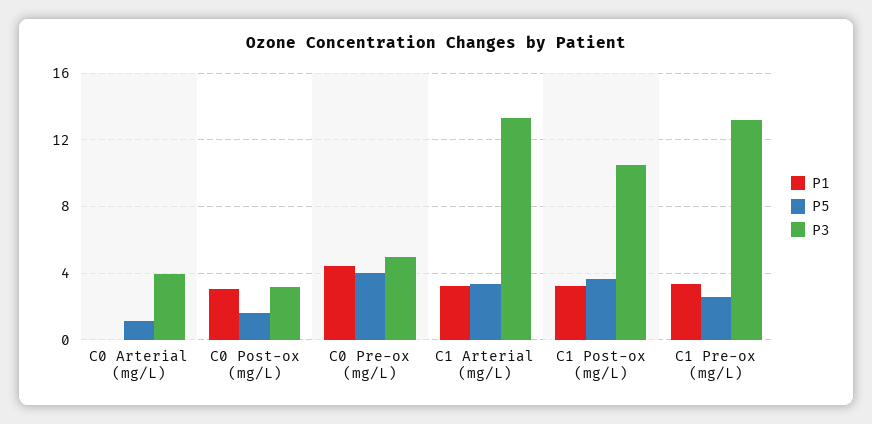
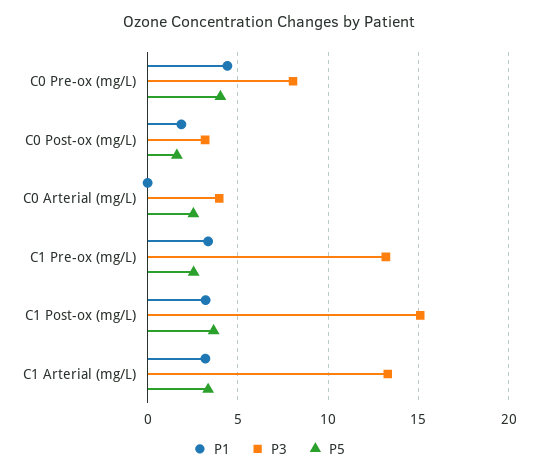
P5, C0 Arterial (mg/L): 1 -> 2.5
P1, C0 Post-ox (mg/L): 3 -> 2
P3, C0 Pre-ox (mg/L): 5 -> 8
P3, C1 Post-ox (mg/L): 10.5 -> 15

